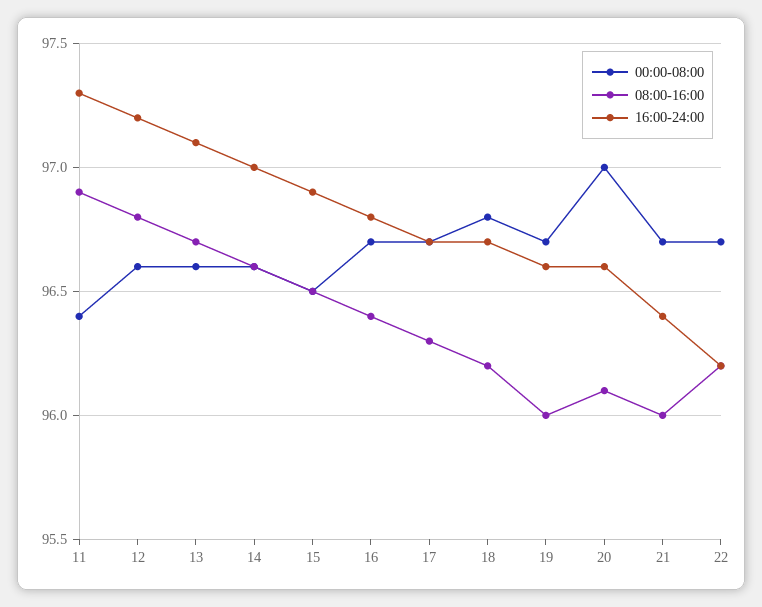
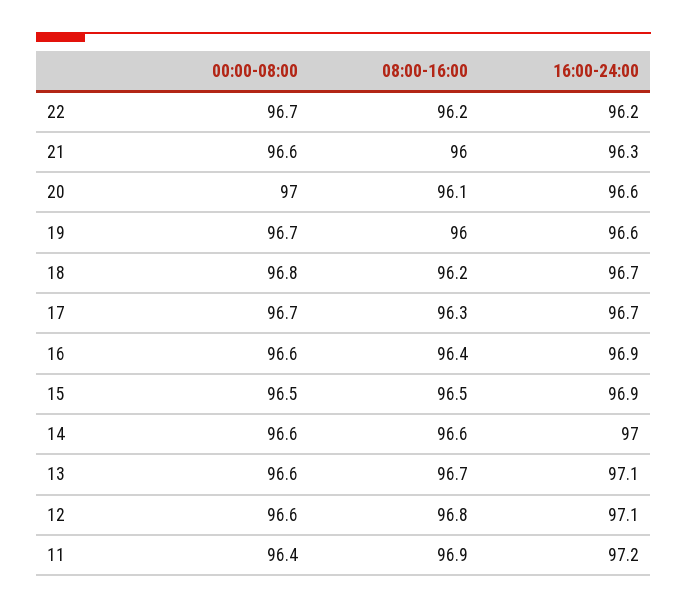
16:00-24:00, 11: 97.3 -> 97.2
16:00-24:00, 12: 97.2 -> 97.1
00:00-08:00, 16: 96.7 -> 96.6
16:00-24:00, 16: 96.8 -> 96.9
00:00-08:00, 21: 96.7 -> 96.6
16:00-24:00, 21: 96.4 -> 96.3

